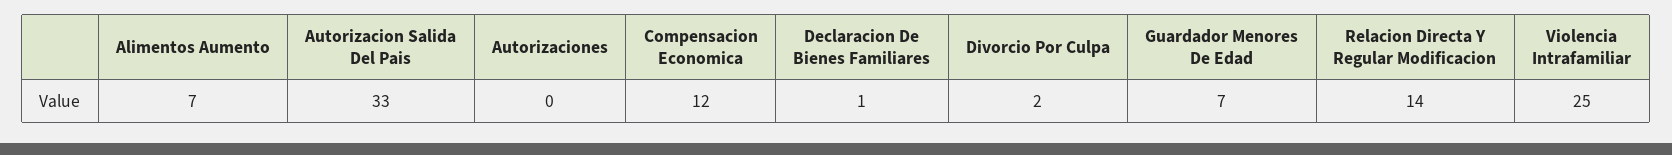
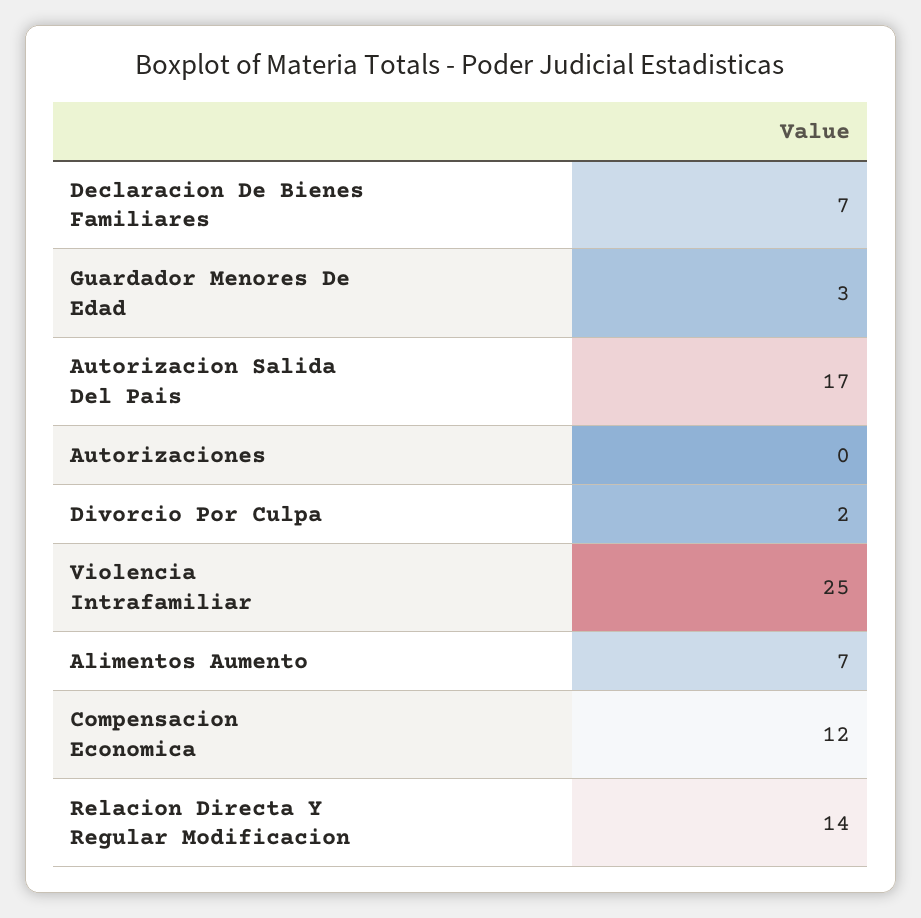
Autorizacion Salida Del Pais: 33 -> 17
Declaracion De Bienes Familiares: 1 -> 7
Guardador Menores De Edad: 7 -> 3

